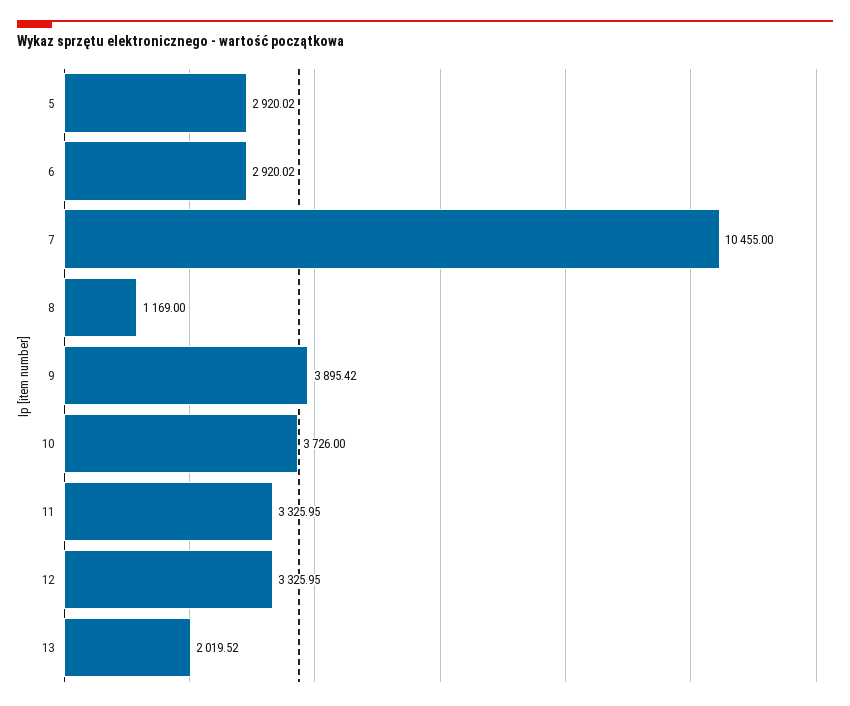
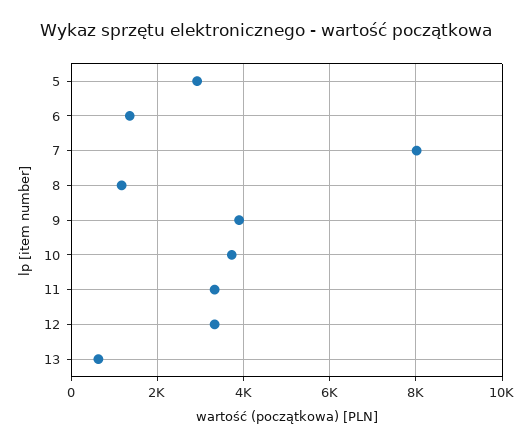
6: 2920.02 -> 1400
7: 10455 -> 8000
13: 2019.52 -> 600

